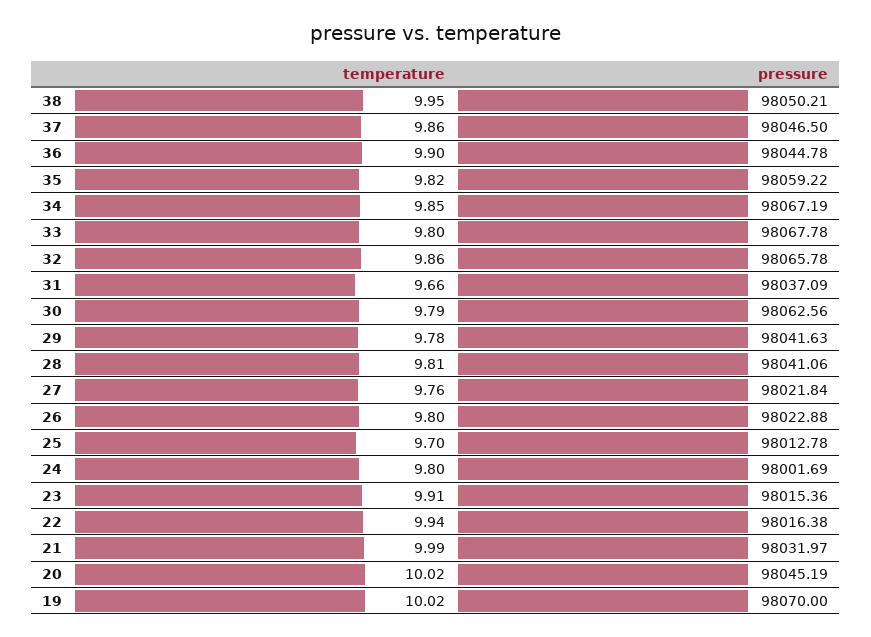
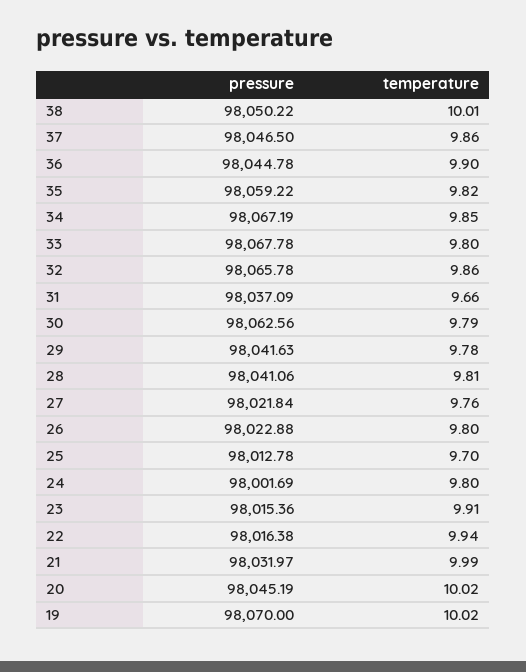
temperature, 38: 9.95 -> 10.01
pressure, 38: 98050.21 -> 98050.22

